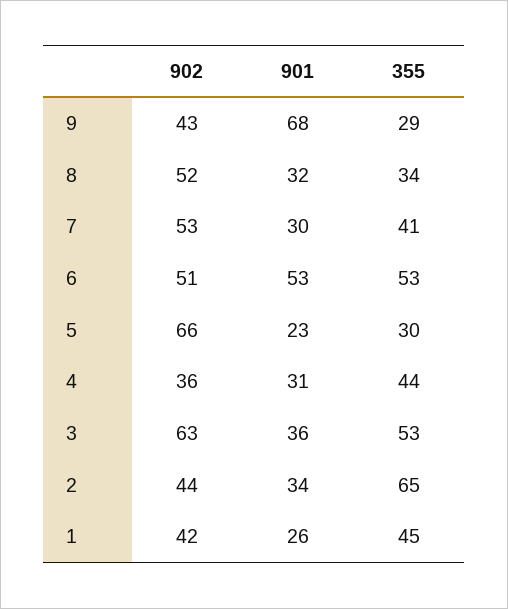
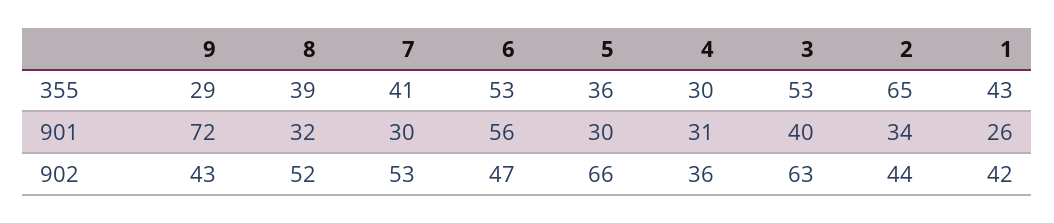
901, 9: 68 -> 72
355, 8: 34 -> 39
902, 6: 51 -> 47
901, 6: 53 -> 56
901, 5: 23 -> 30
355, 5: 30 -> 36
355, 4: 44 -> 30
901, 3: 36 -> 40
355, 1: 45 -> 43

